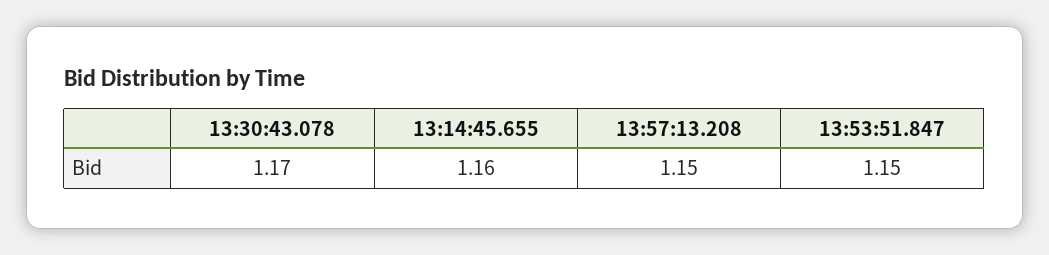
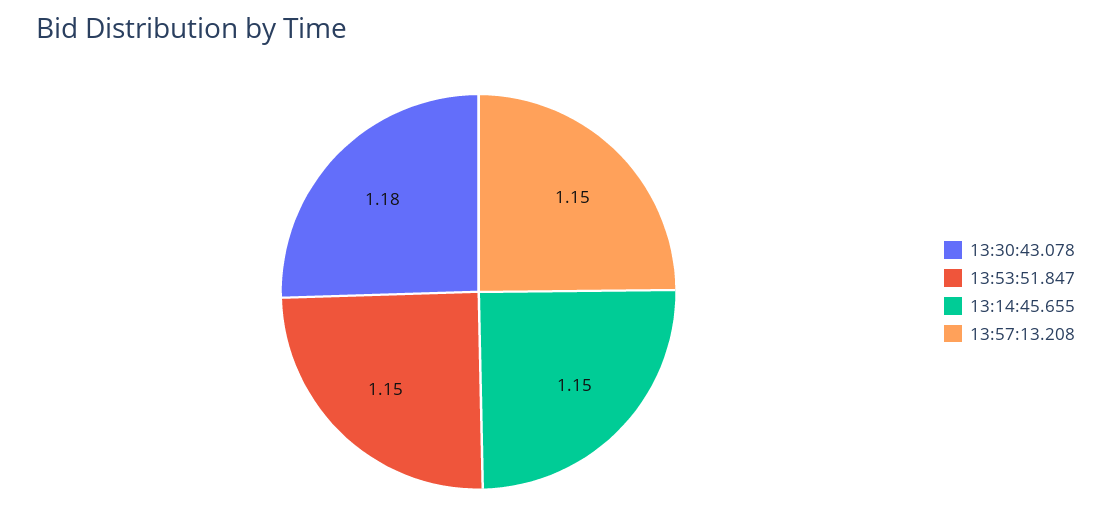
13:30:43.078: 1.17 -> 1.18
13:14:45.655: 1.16 -> 1.15

